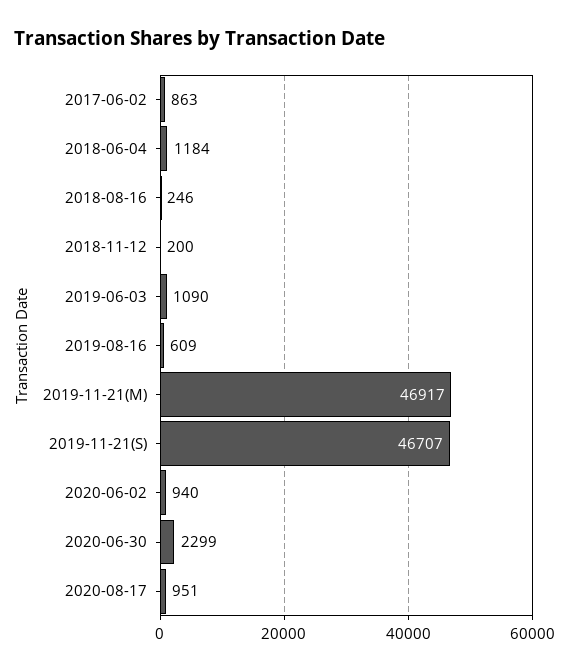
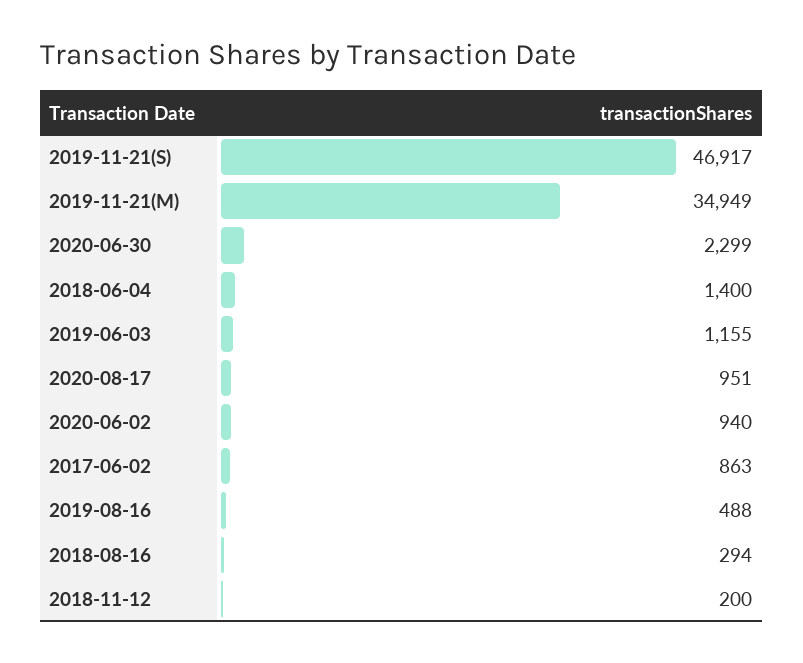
2018-06-04: 1184 -> 1400
2018-08-16: 246 -> 294
2019-06-03: 1090 -> 1155
2019-08-16: 609 -> 488
2019-11-21(M): 46917 -> 34949
2019-11-21(S): 46707 -> 46917

